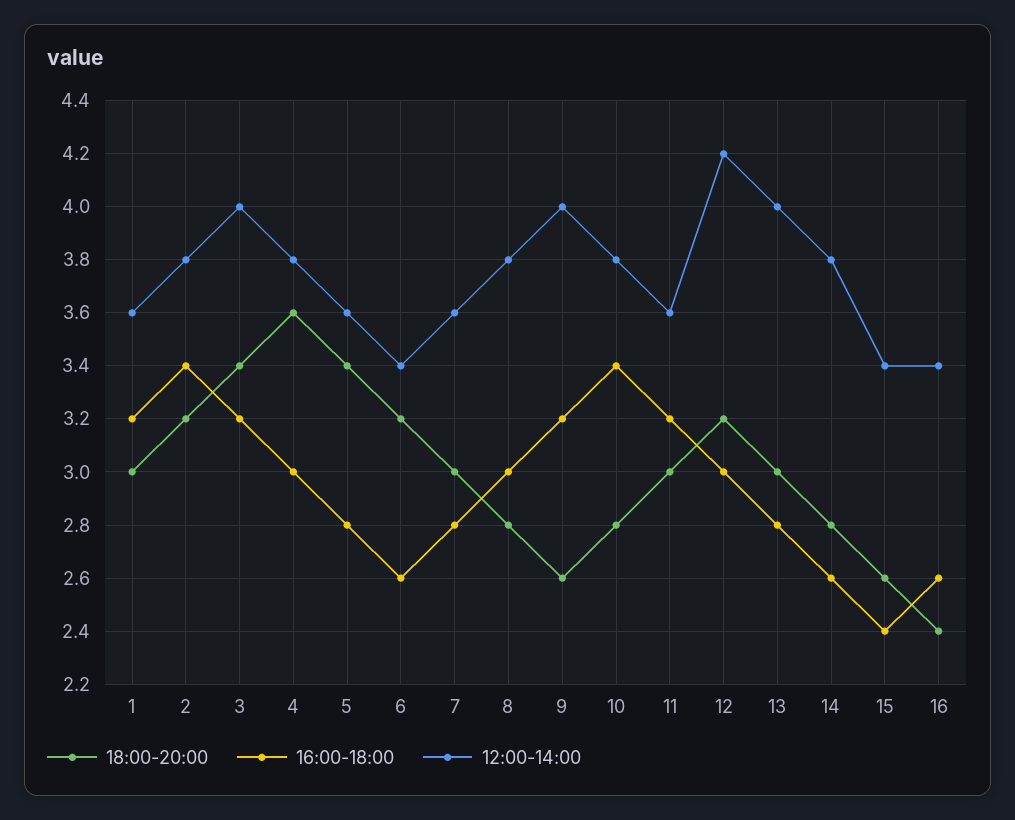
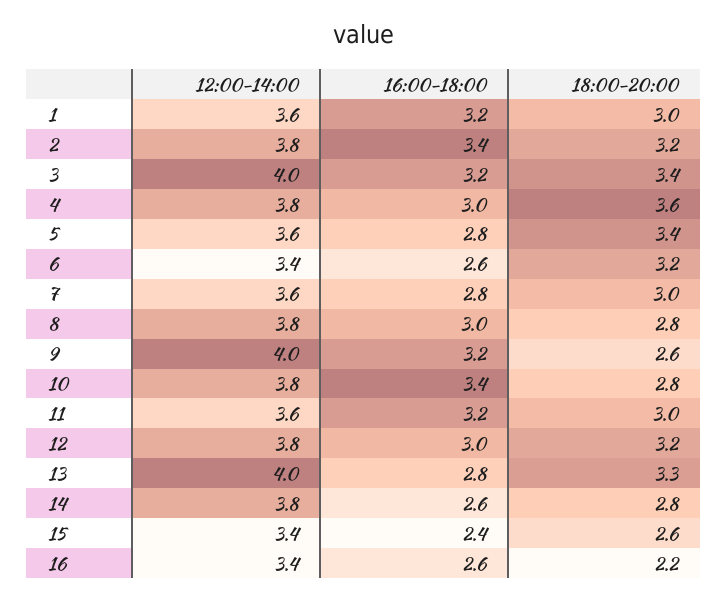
12:00-14:00, 12: 4.2 -> 3.8
18:00-20:00, 13: 3 -> 3.3
18:00-20:00, 16: 2.4 -> 2.2

